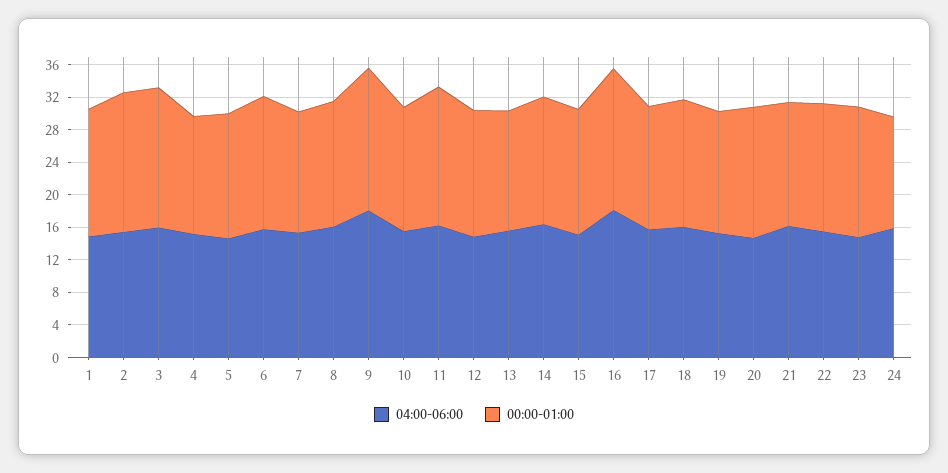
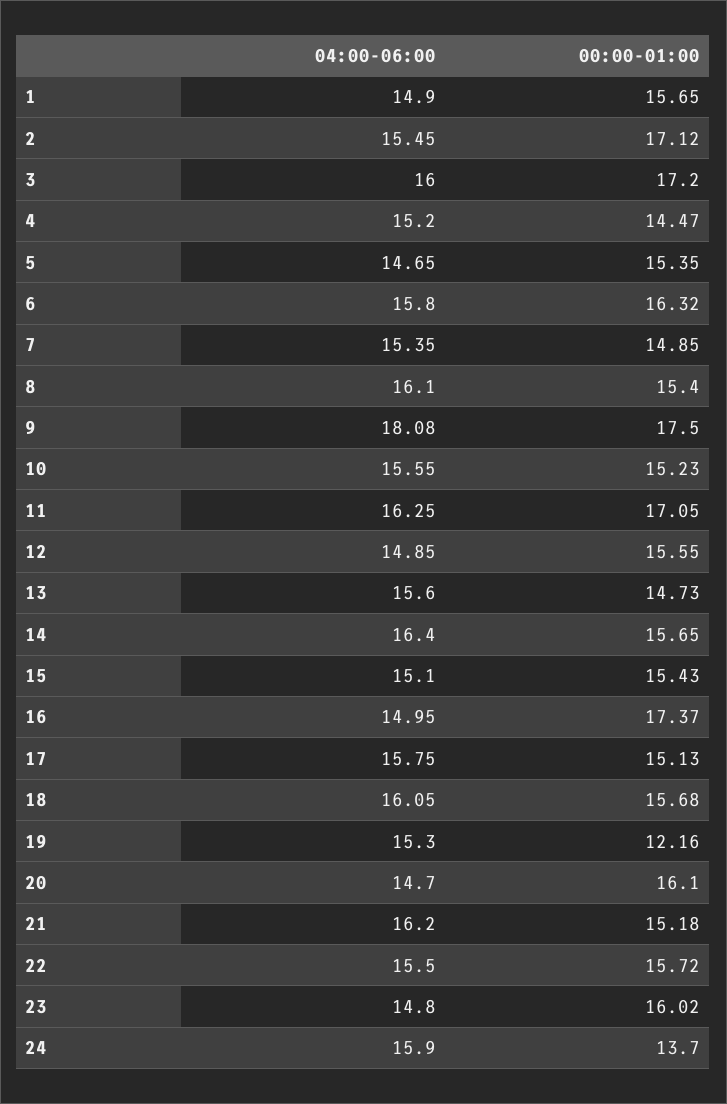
04:00-06:00, 16: 18 -> 14.95
00:00-01:00, 19: 15 -> 12.16

